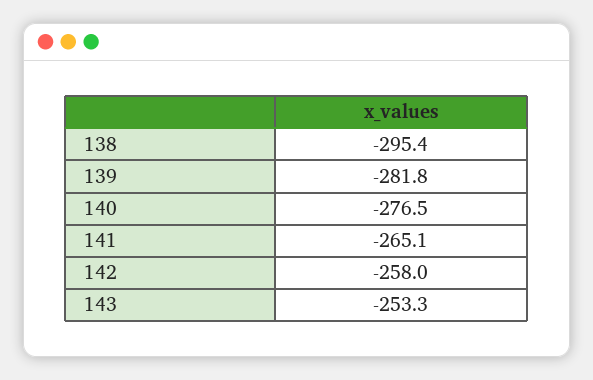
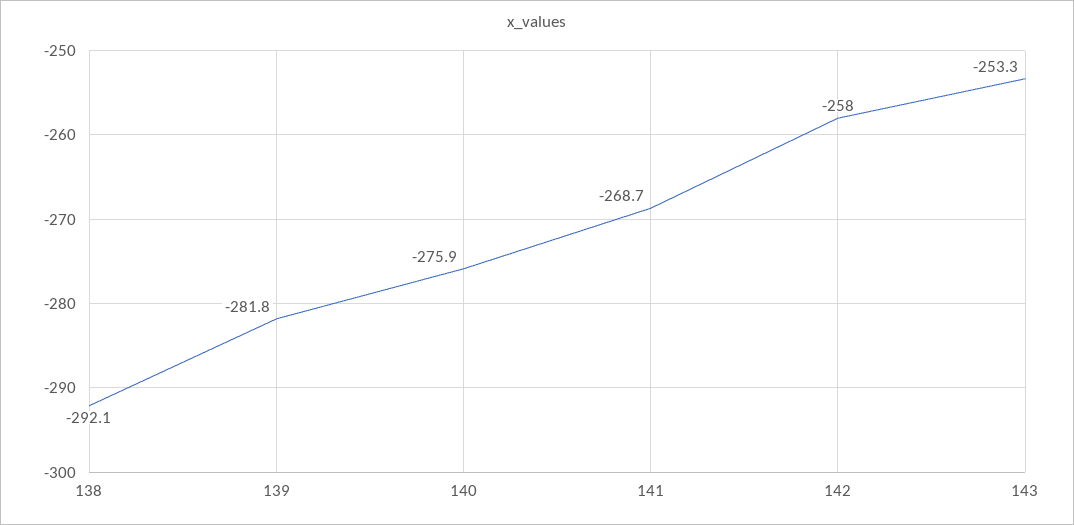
138: -295.4 -> -292.1
140: -276.5 -> -275.9
141: -265.1 -> -268.7

